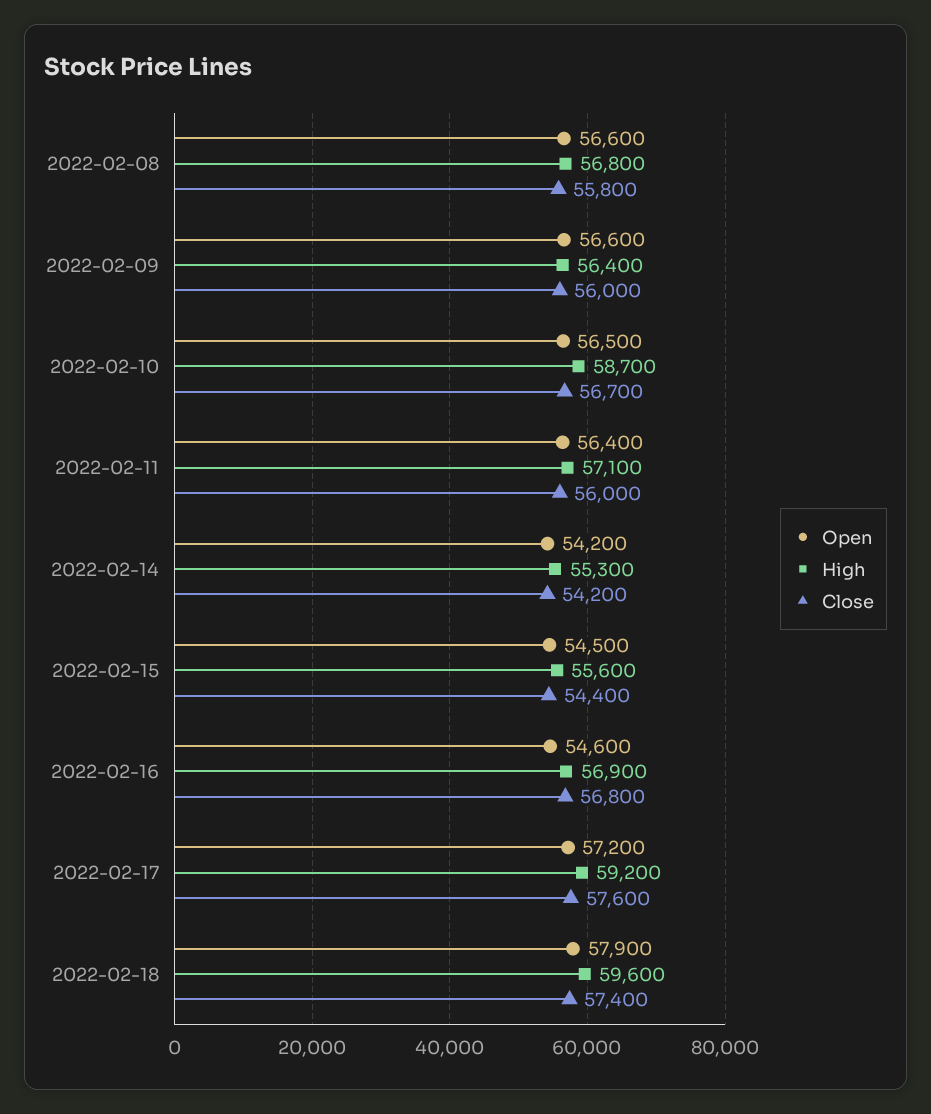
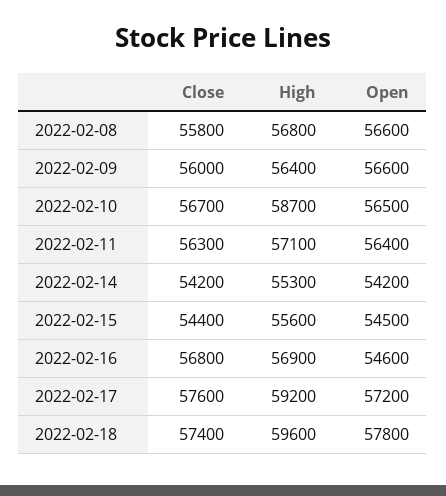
Close, 2022-02-11: 56000 -> 56300
Open, 2022-02-18: 57900 -> 57800

